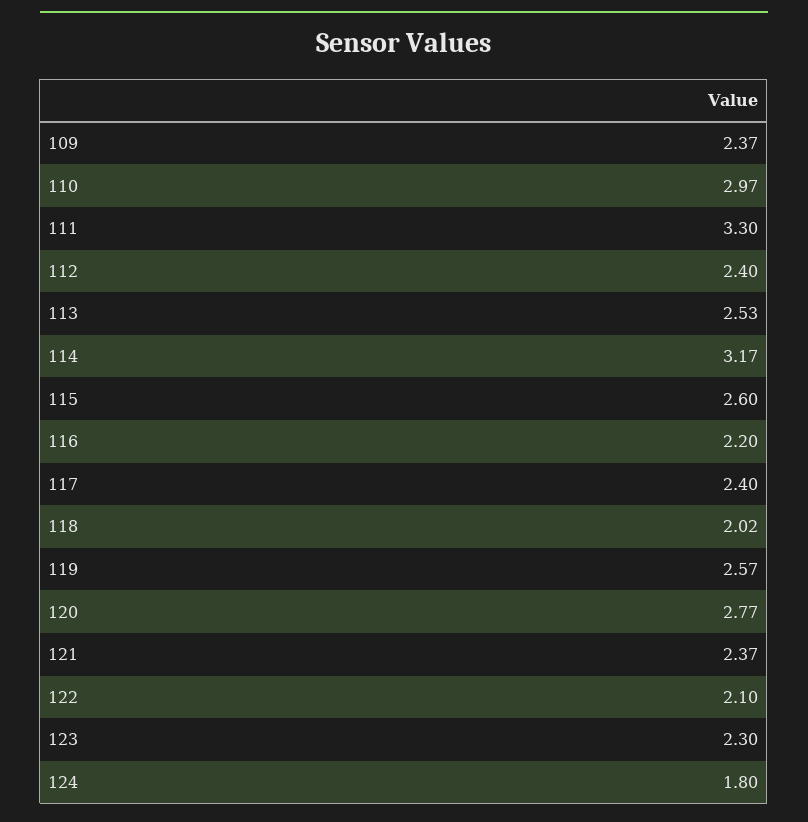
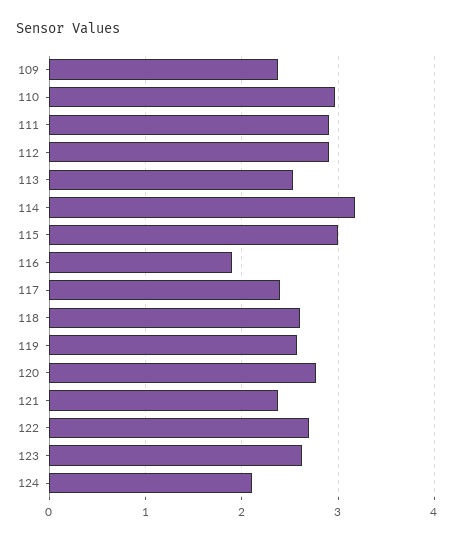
111: 3.3 -> 2.9
112: 2.4 -> 2.9
115: 2.6 -> 3
116: 2.2 -> 1.9
118: 2.02 -> 2.6
122: 2.1 -> 2.7
123: 2.3 -> 2.6
124: 1.8 -> 2.1

